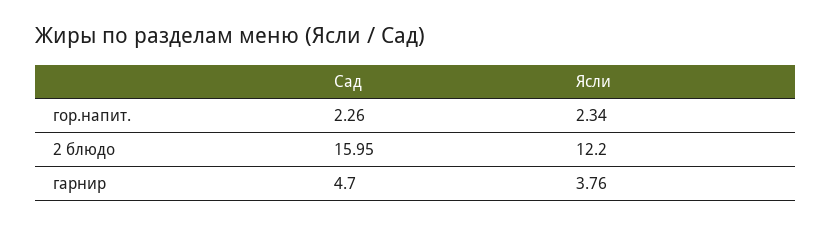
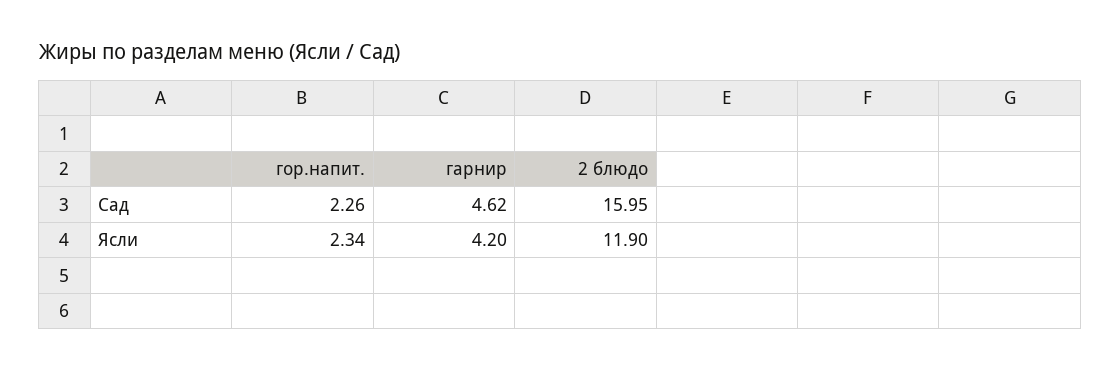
Ясли, 2 блюдо: 12.2 -> 11.9
Сад, гарнир: 4.7 -> 4.62
Ясли, гарнир: 3.76 -> 4.2

